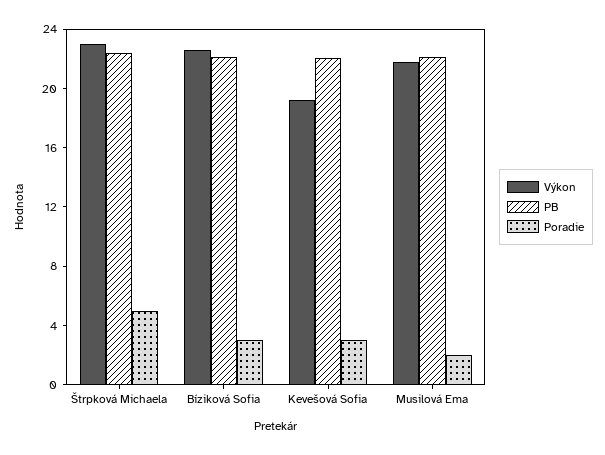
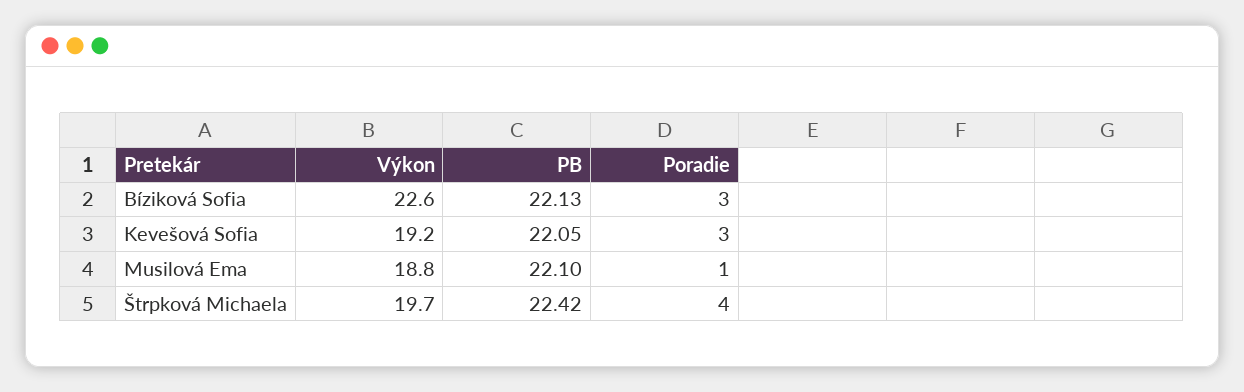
Výkon, Štrpková Michaela: 23 -> 19.7
Poradie, Štrpková Michaela: 5 -> 4
Výkon, Musilová Ema: 22 -> 18.8
Poradie, Musilová Ema: 2 -> 1

